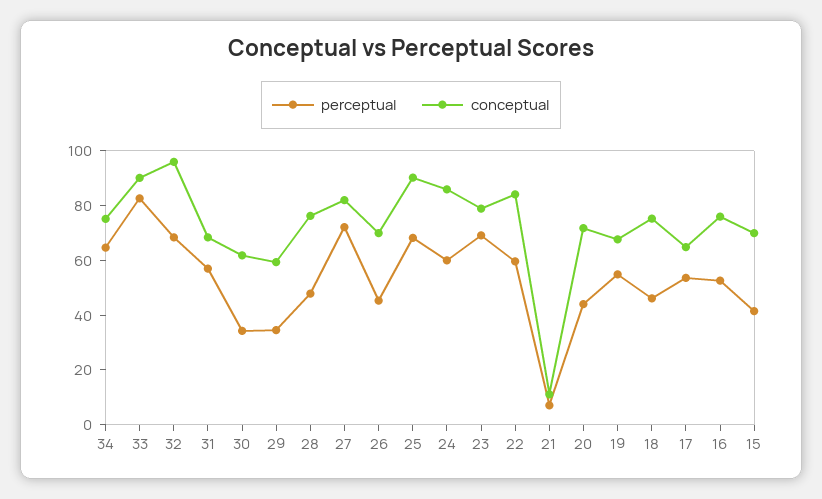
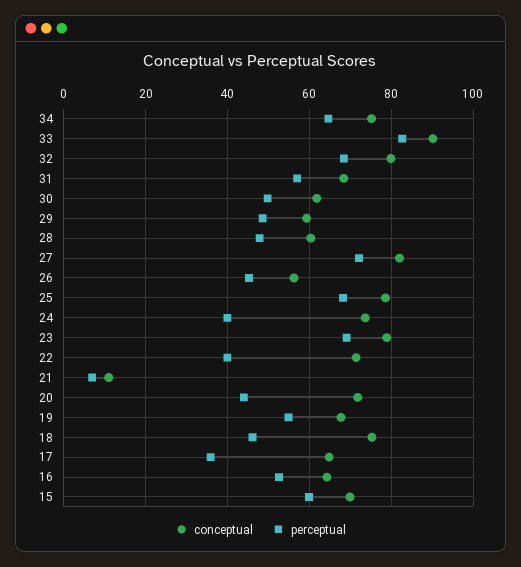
conceptual, 32: 95 -> 80
perceptual, 30: 35 -> 50
perceptual, 29: 35 -> 48
conceptual, 28: 75 -> 60
conceptual, 26: 70 -> 56
conceptual, 25: 90 -> 78
perceptual, 24: 60 -> 40
conceptual, 24: 85 -> 74
perceptual, 22: 60 -> 40
conceptual, 22: 85 -> 72
perceptual, 17: 55 -> 36
conceptual, 16: 75 -> 64
perceptual, 15: 40 -> 60

